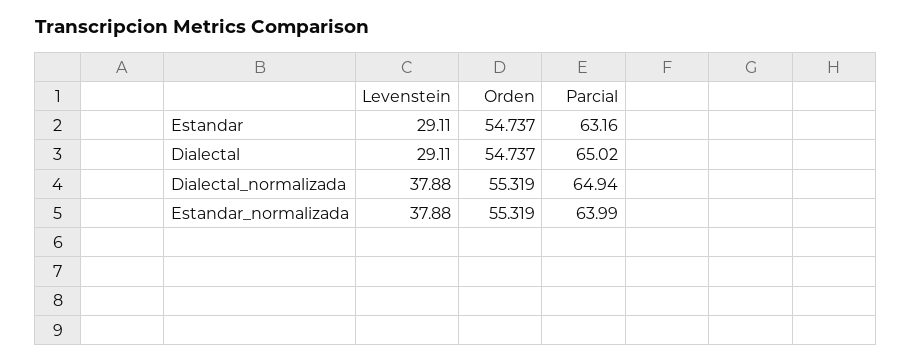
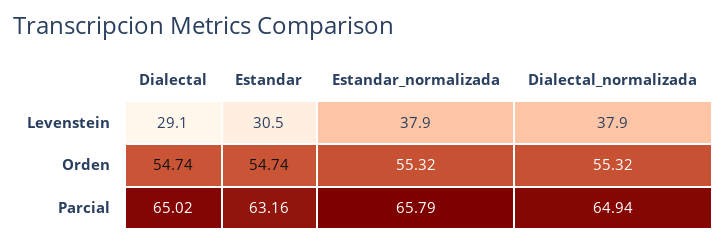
Levenstein, Estandar: 29.11 -> 30.5
Parcial, Estandar_normalizada: 63.99 -> 65.79

